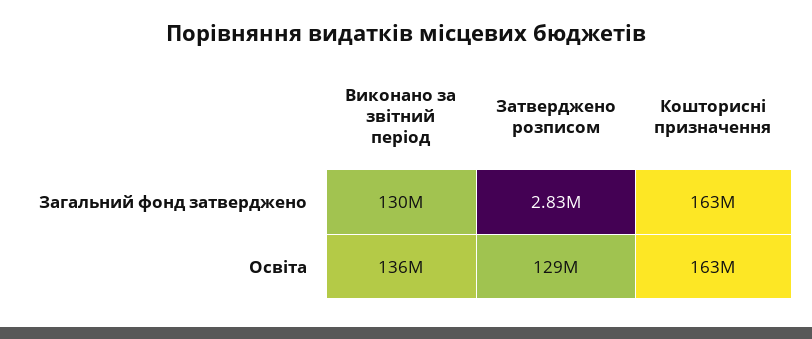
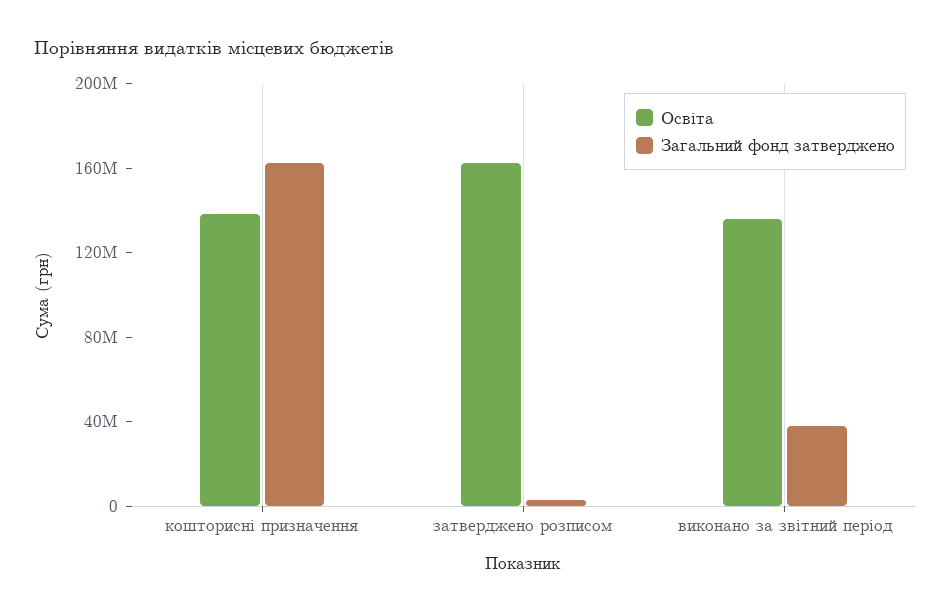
Загальний фонд затверджено, Виконано за звітний період: 130000000 -> 40000000
Освіта, Затверджено розписом: 129000000 -> 160000000
Освіта, Кошторисні призначення: 163000000 -> 140000000

